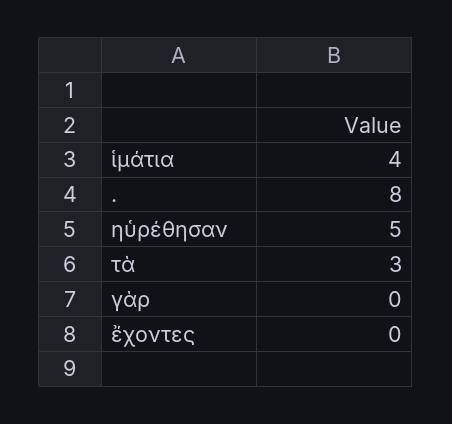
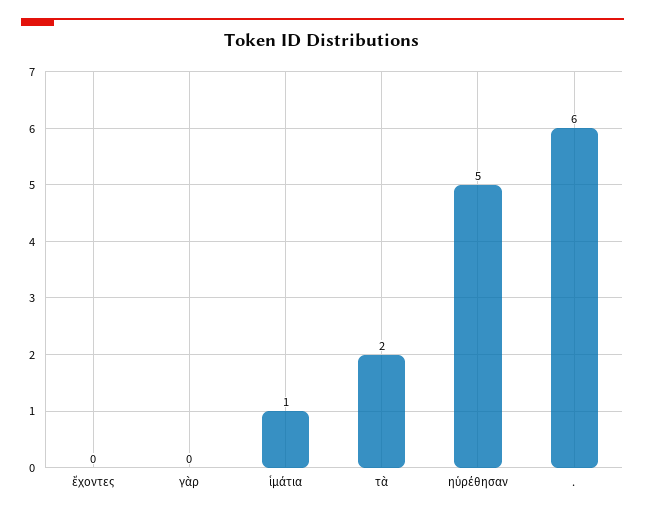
ἱμάτια: 4 -> 1
.: 8 -> 6
τὰ: 3 -> 2

